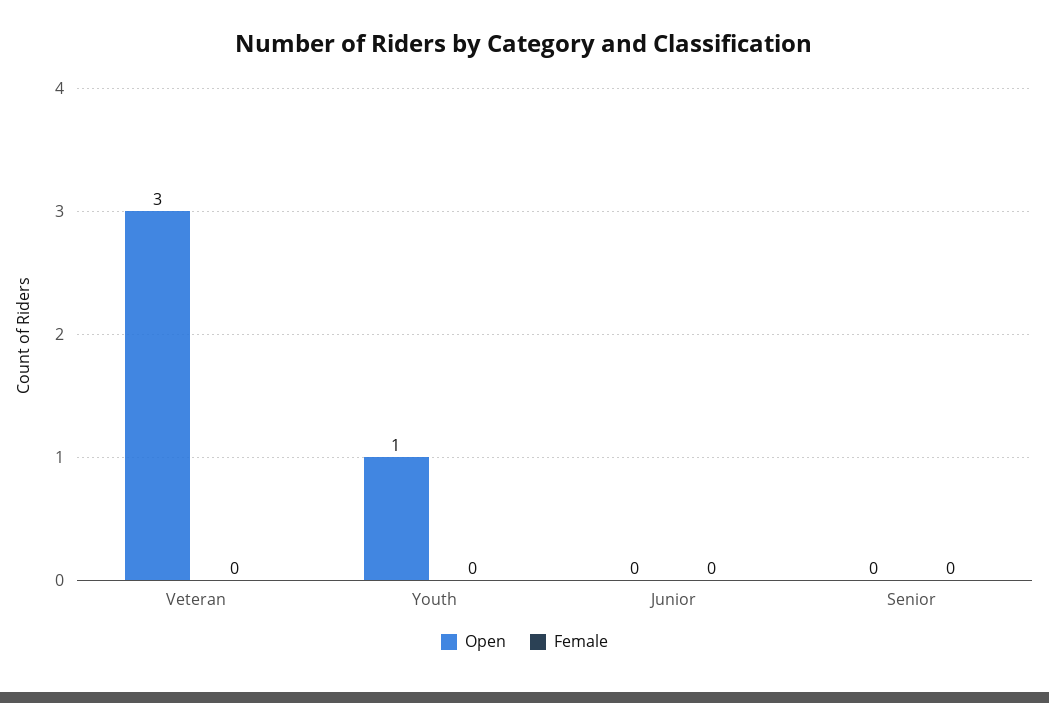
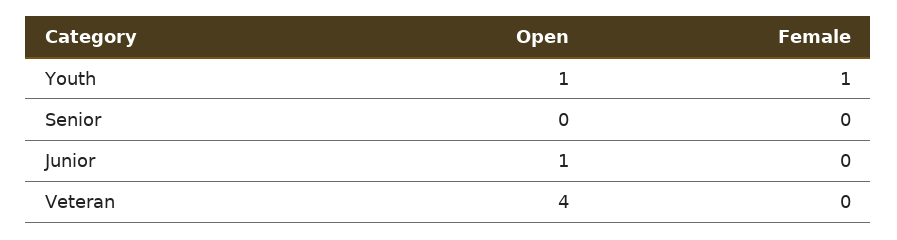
Open, Veteran: 3 -> 4
Female, Youth: 0 -> 1
Open, Junior: 0 -> 1

